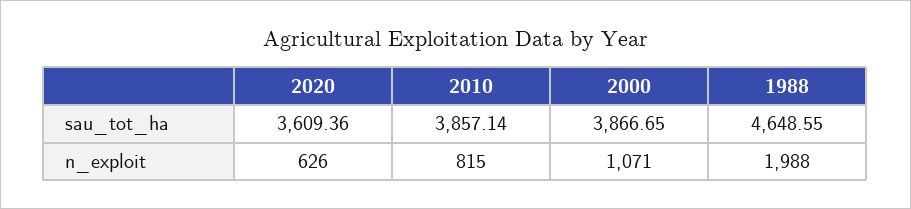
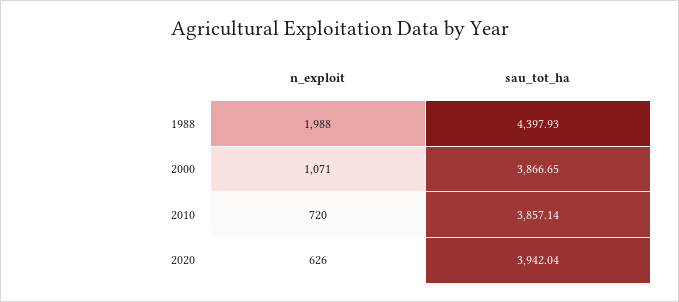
2020, sau_tot_ha: 3609.36 -> 3942.04
1988, sau_tot_ha: 4648.55 -> 4397.93
2010, n_exploit: 815 -> 720

